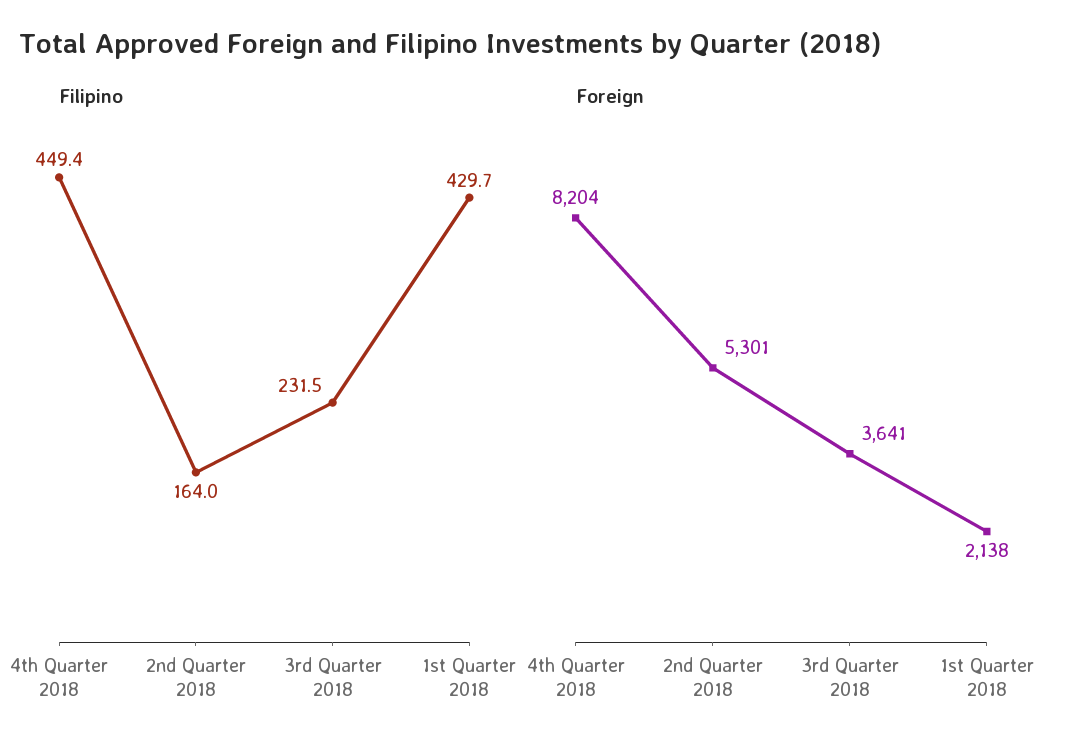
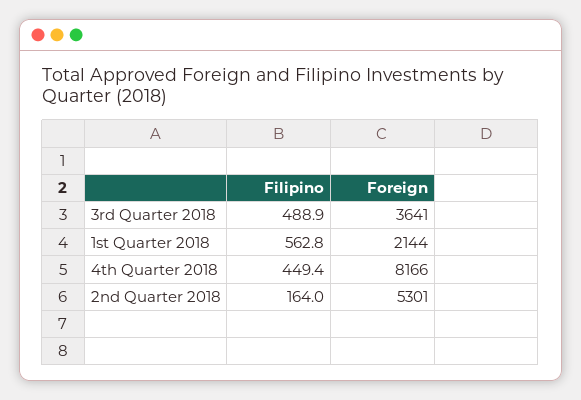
Filipino, 3rd Quarter 2018: 231.5 -> 488.9
Filipino, 1st Quarter 2018: 429.7 -> 562.8
Foreign, 4th Quarter 2018: 8204 -> 8166
Foreign, 1st Quarter 2018: 2138 -> 2144

